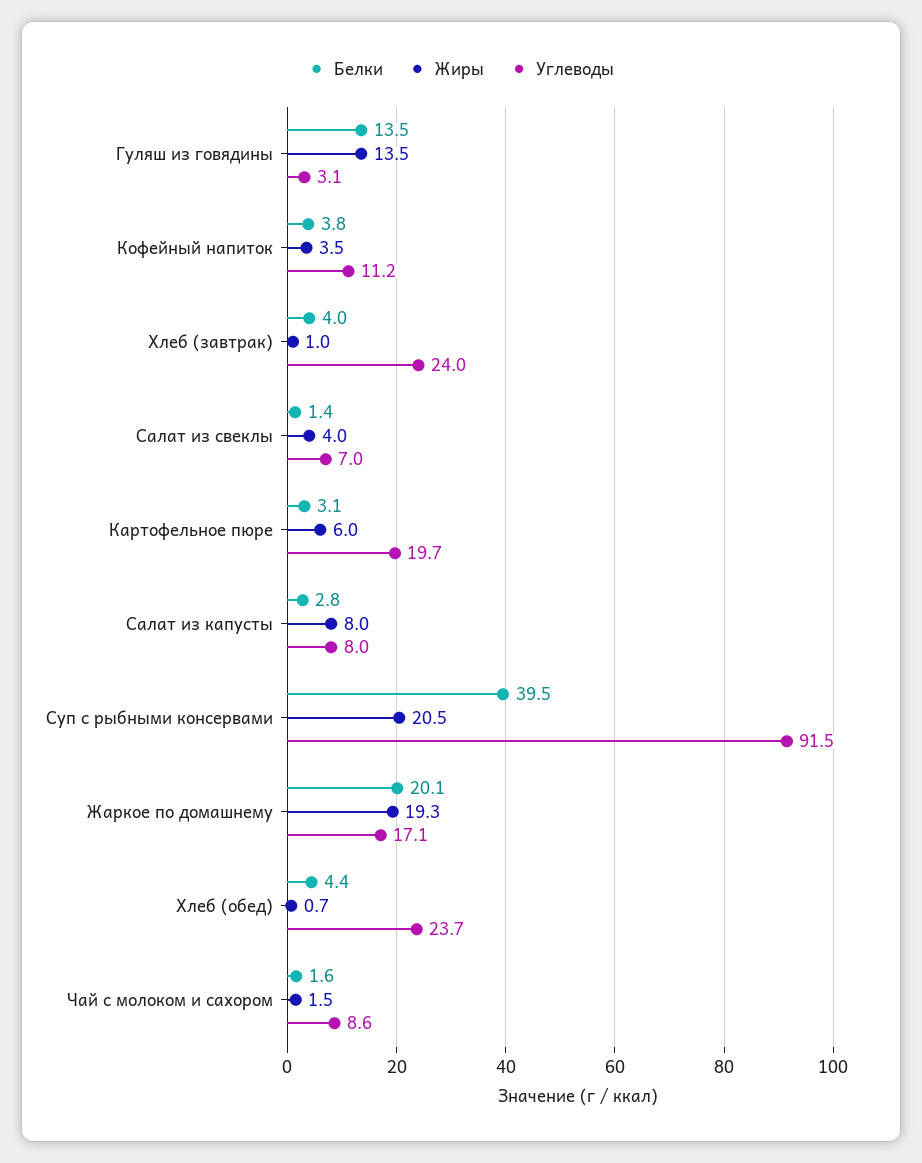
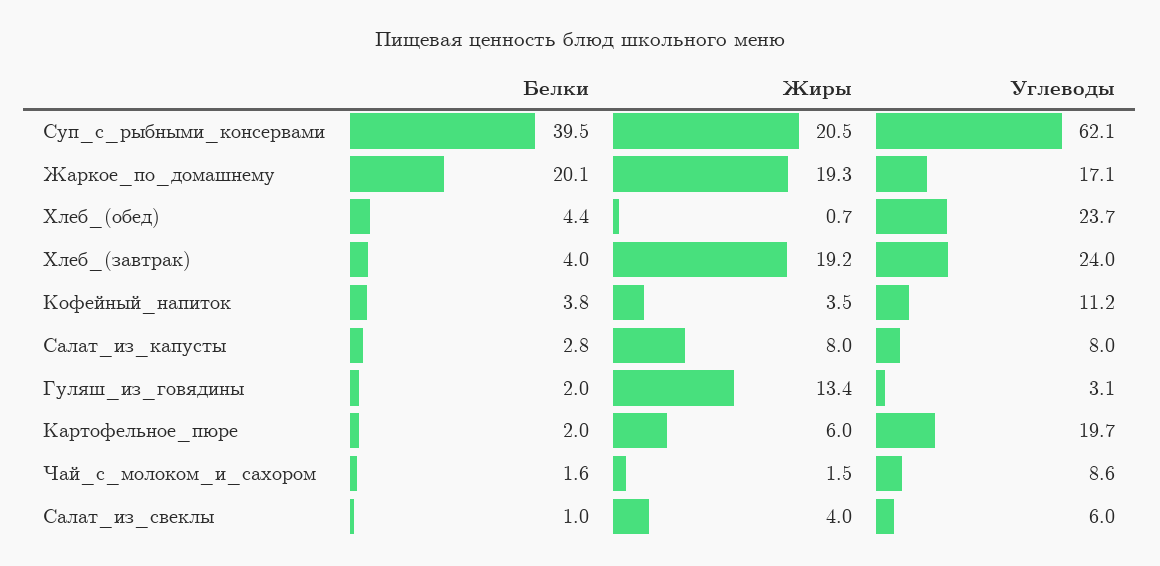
Белки, Гуляш из говядины: 13.5 -> 2
Жиры, Гуляш из говядины: 13.5 -> 13.4
Жиры, Хлеб (завтрак): 1 -> 19.2
Белки, Салат из свеклы: 1.4 -> 1
Углеводы, Салат из свеклы: 7 -> 6
Белки, Картофельное пюре: 3.1 -> 2
Углеводы, Суп с рыбными консервами: 91.5 -> 62.1

